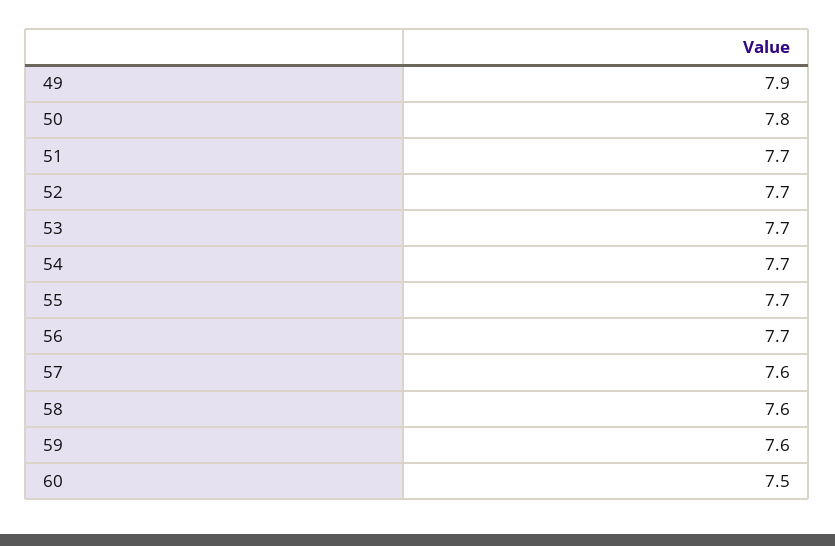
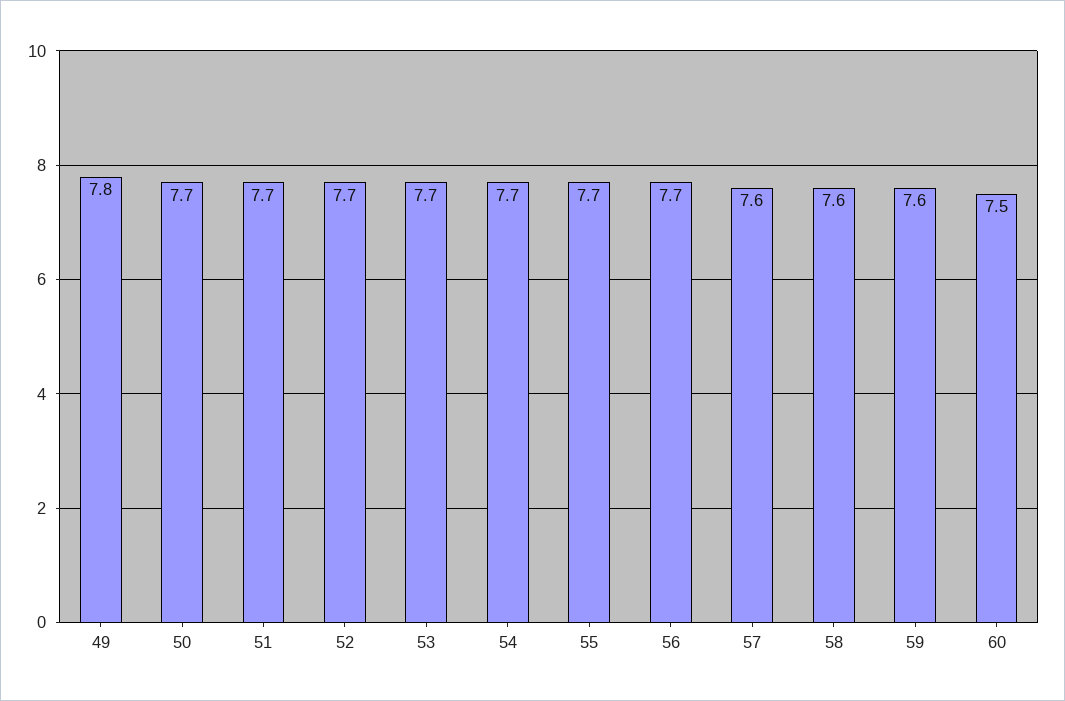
49: 7.9 -> 7.8
50: 7.8 -> 7.7

